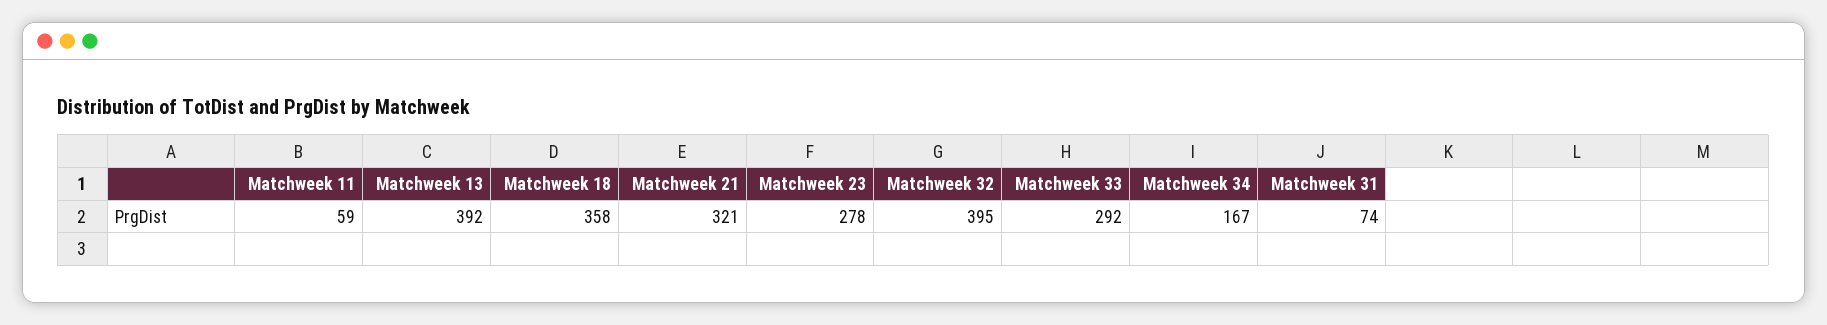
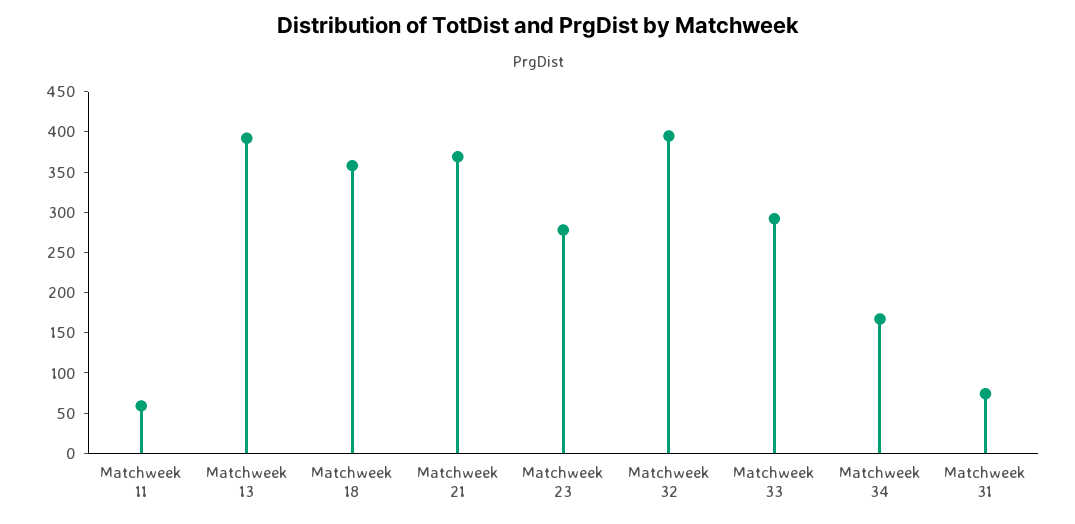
Matchweek 21: 321 -> 370

